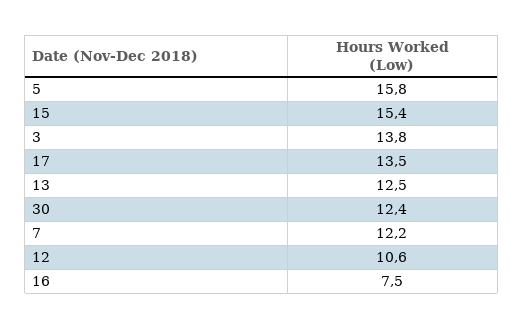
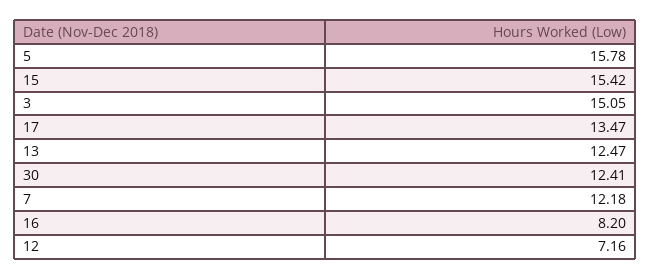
3: 13.8 -> 15.05
12: 10.6 -> 7.16
16: 7.5 -> 8.2

